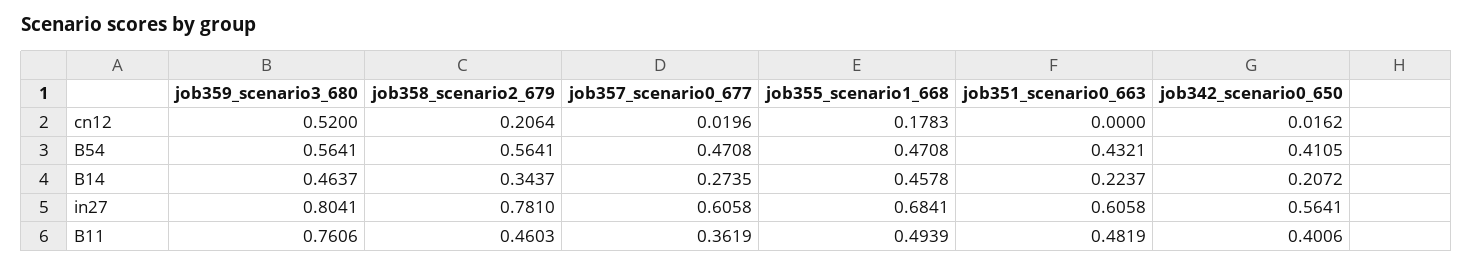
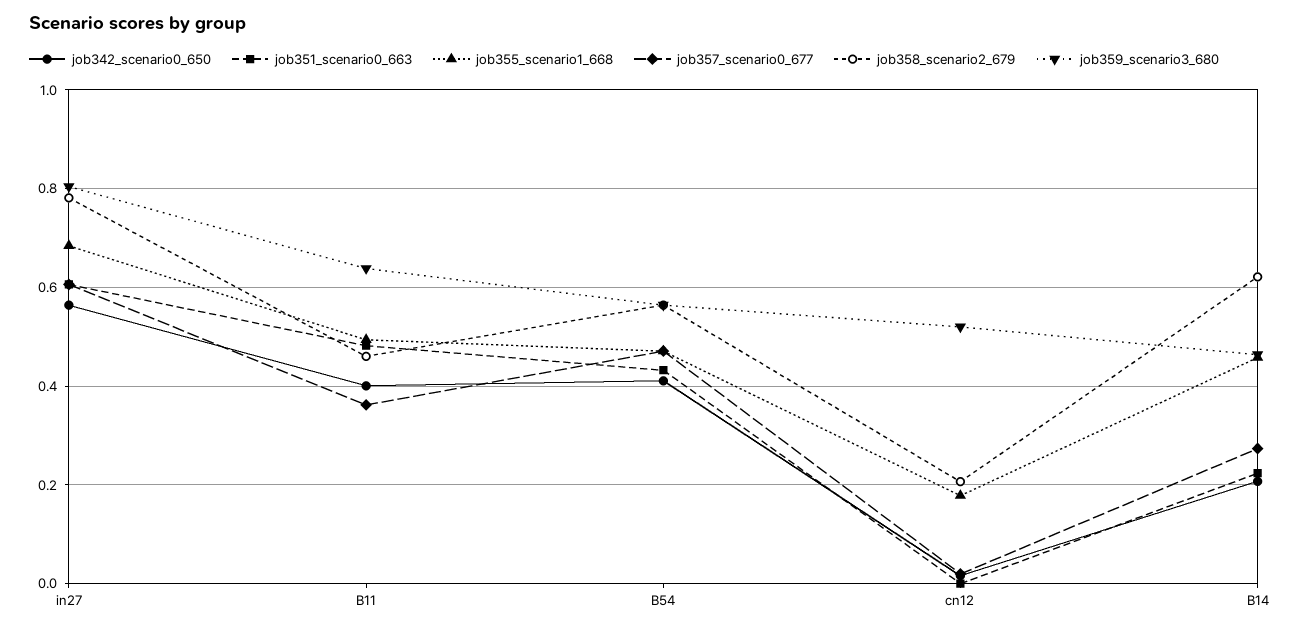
job358_scenario2_679, B14: 0.3437 -> 0.62
job359_scenario3_680, B11: 0.7606 -> 0.64

